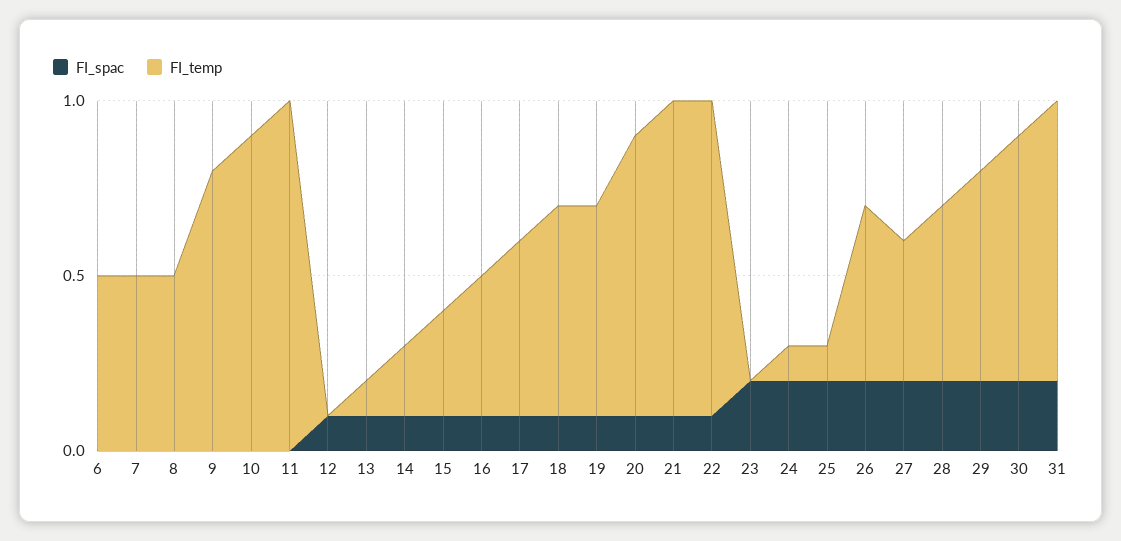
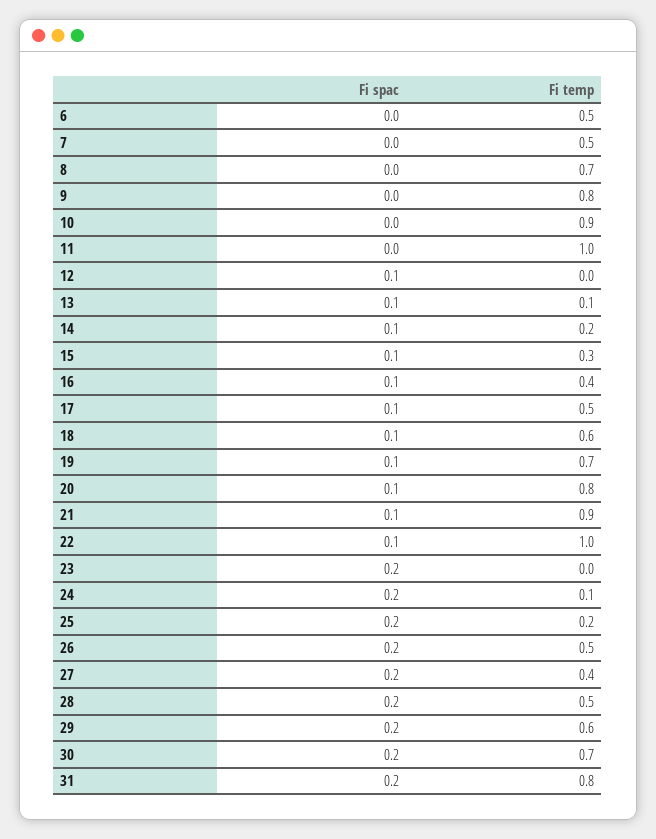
FI_temp, 8: 0.5 -> 0.7
FI_temp, 19: 0.6 -> 0.7
FI_temp, 22: 0.9 -> 1
FI_temp, 25: 0.1 -> 0.2

